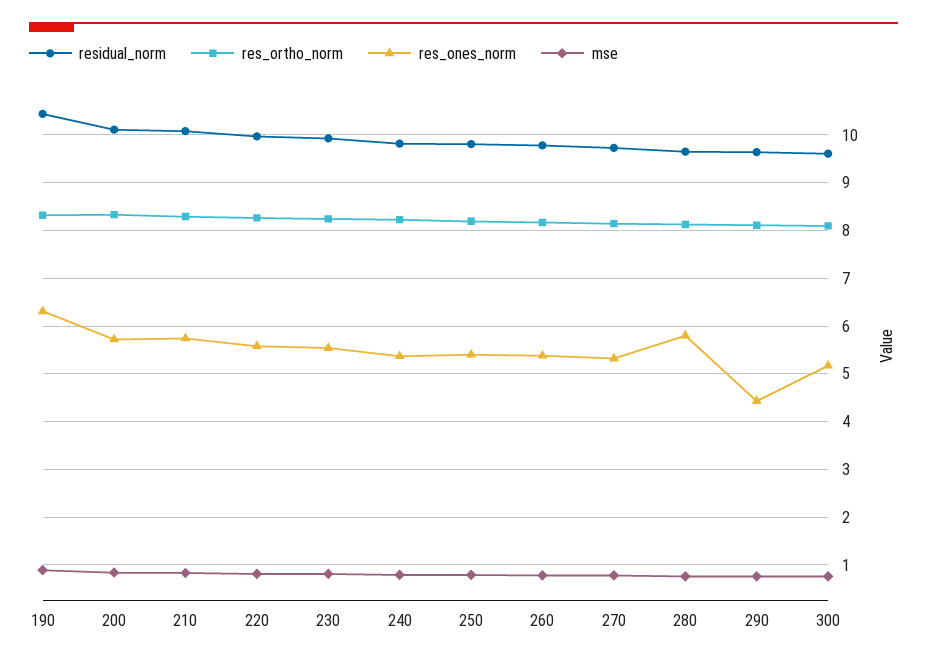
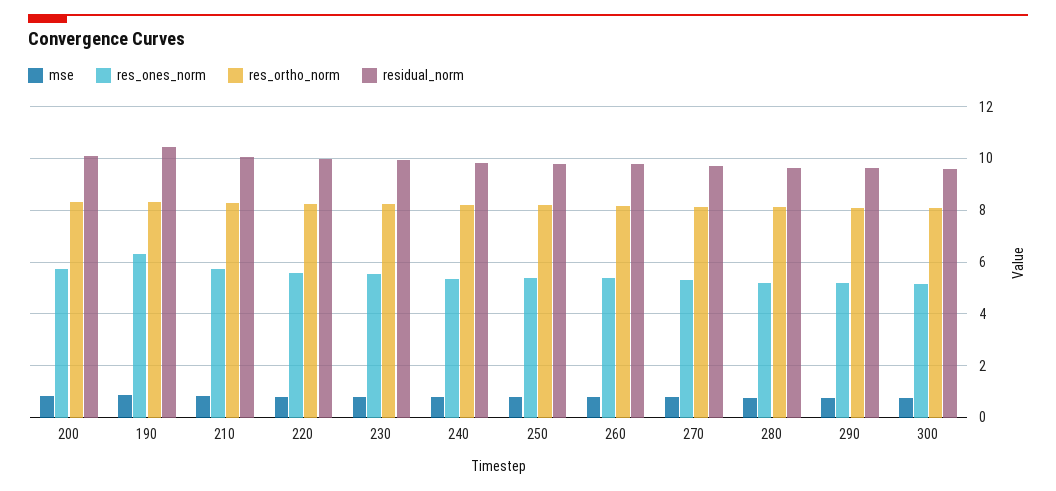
res_ones_norm, 280: 5.8 -> 5.25
res_ones_norm, 290: 4.4 -> 5.25

